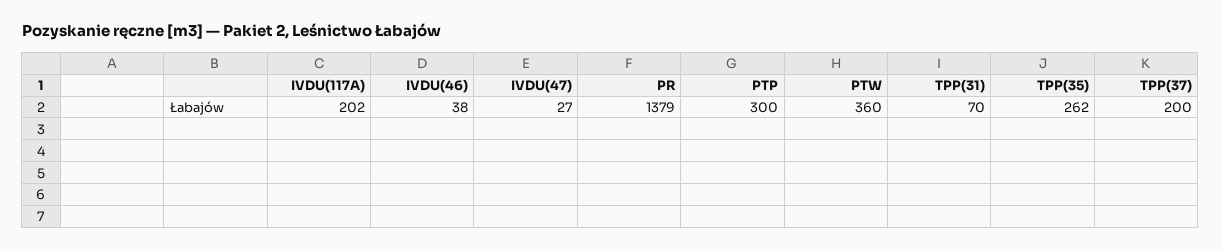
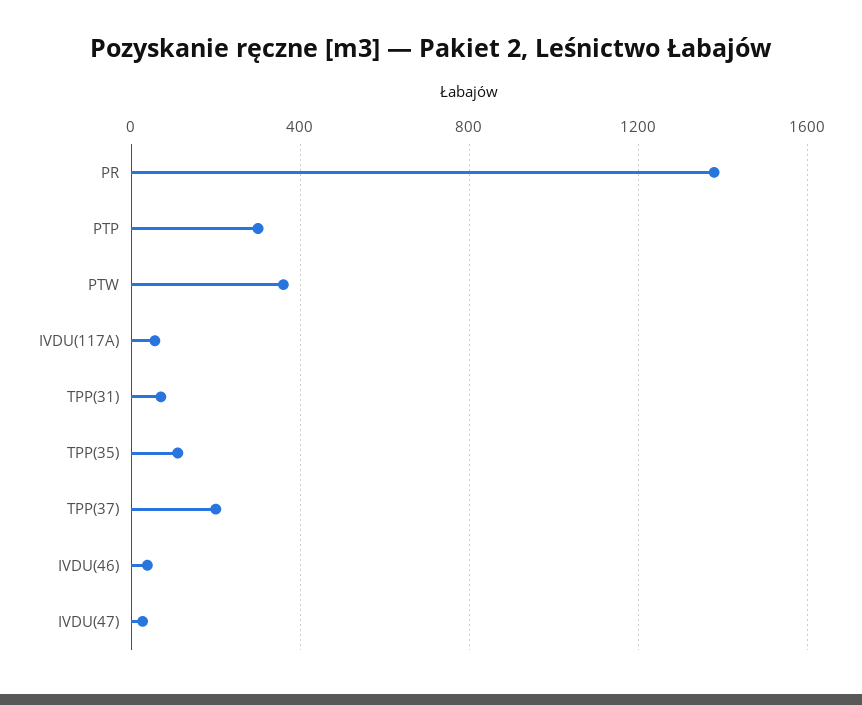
IVDU(117A): 202 -> 50
TPP(35): 262 -> 100

